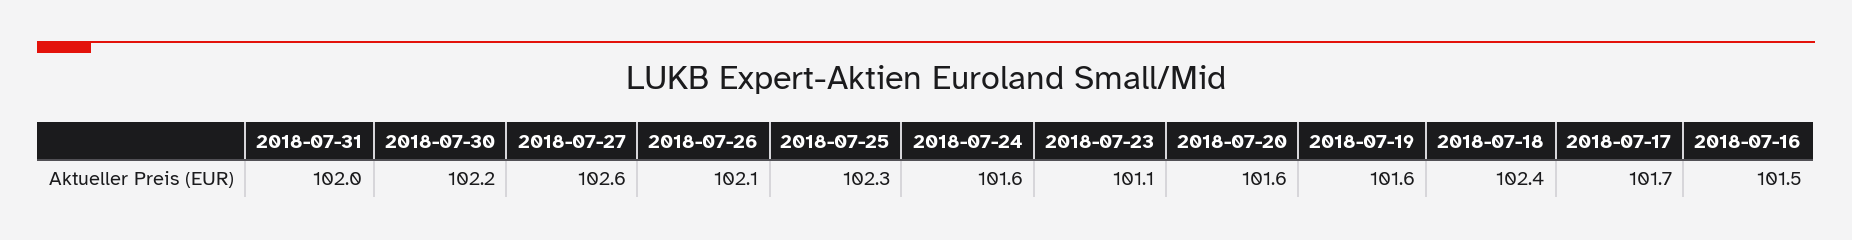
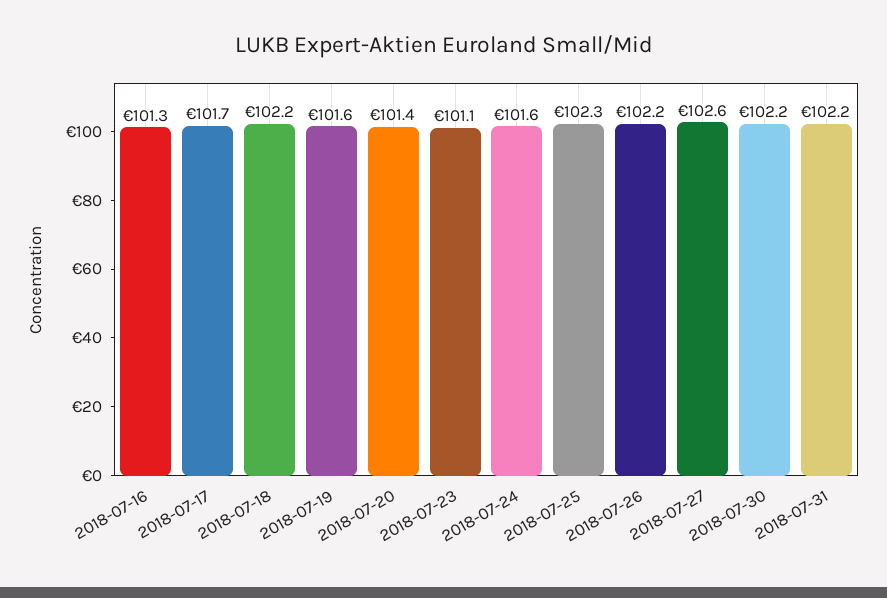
2018-07-31: 102 -> 102.2
2018-07-26: 102.1 -> 102.2
2018-07-20: 101.6 -> 101.4
2018-07-18: 102.4 -> 102.2
2018-07-16: 101.5 -> 101.3

